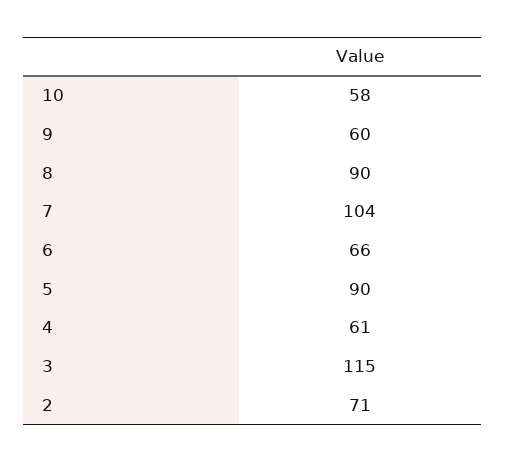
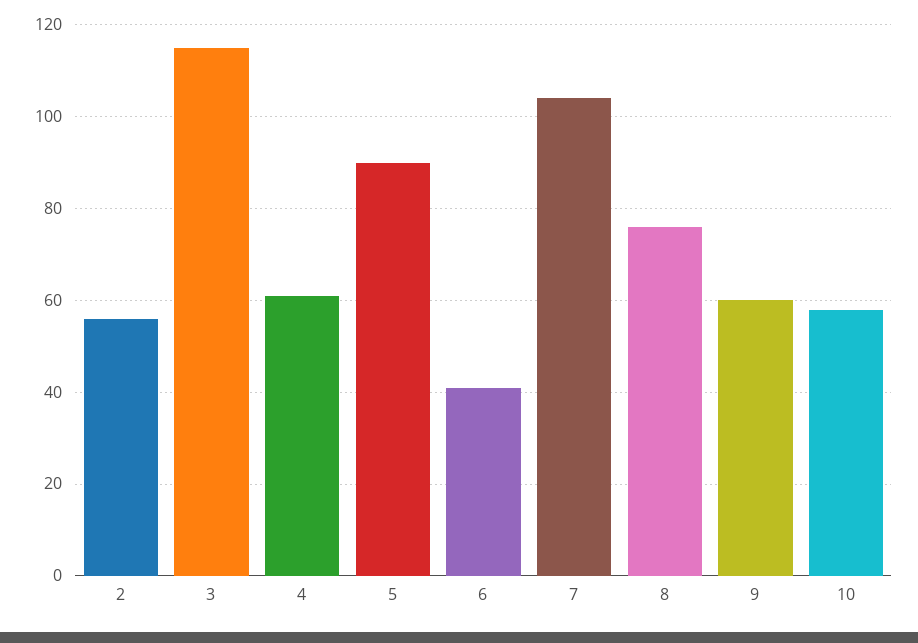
8: 90 -> 75
6: 66 -> 40
2: 71 -> 55

